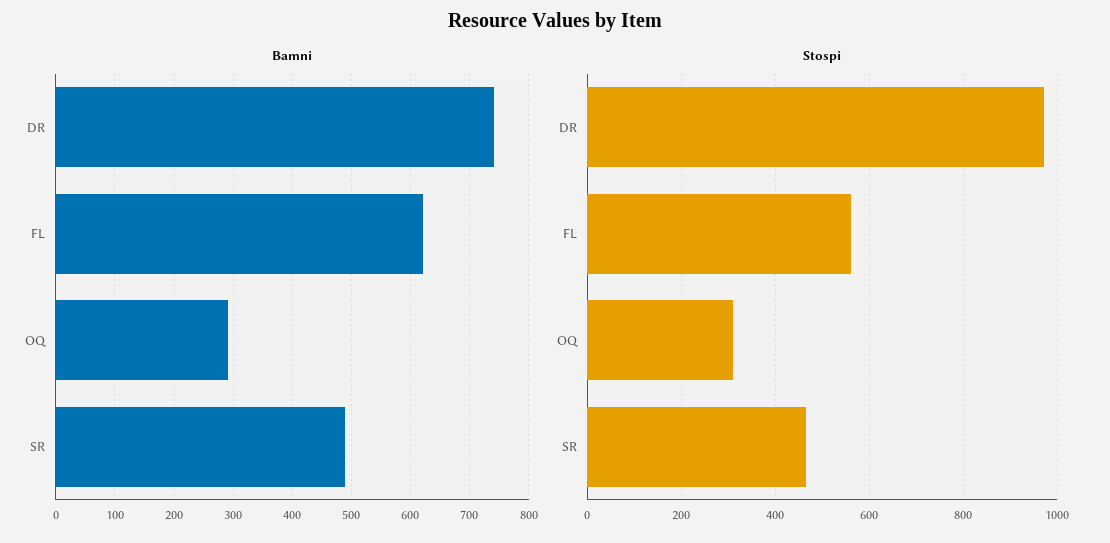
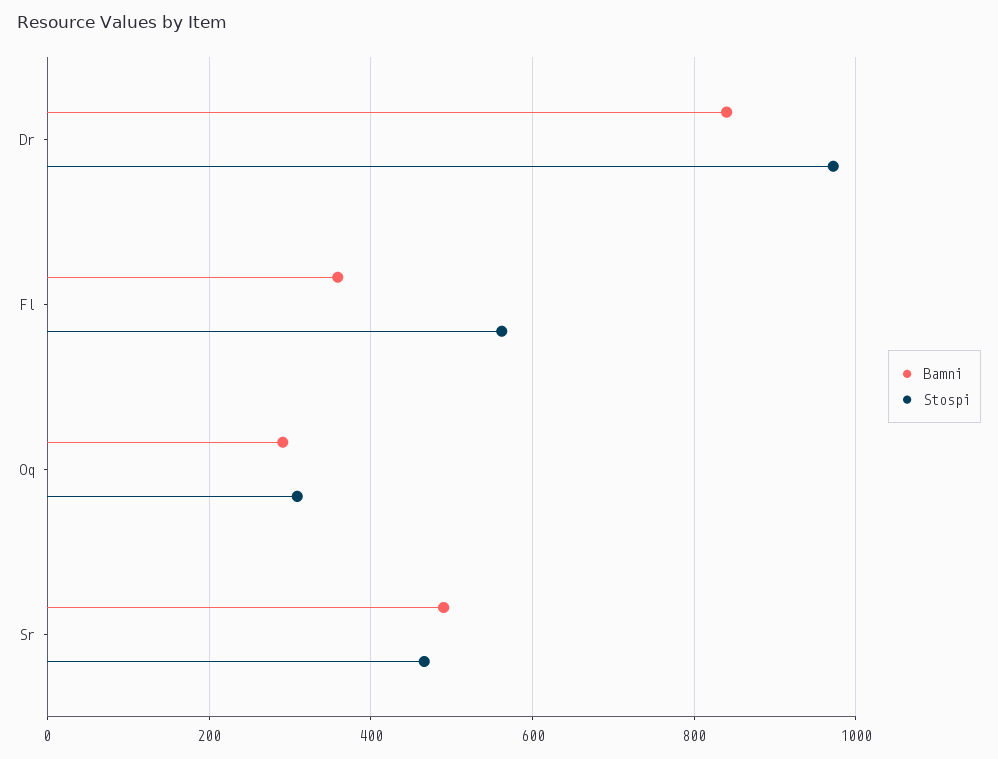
Bamni, DR: 740 -> 840
Bamni, FL: 620 -> 360

